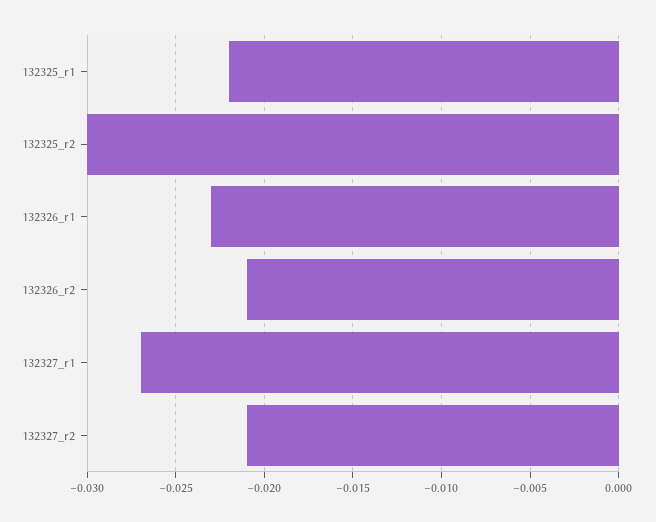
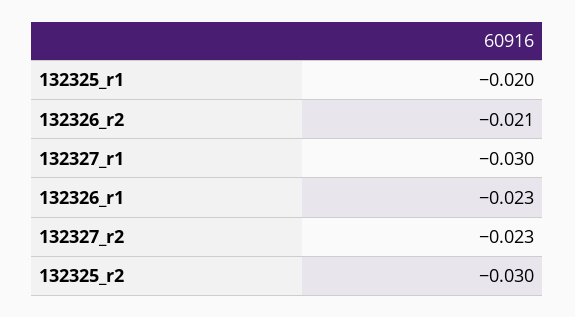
132325_r1: -0.022 -> -0.02
132327_r1: -0.027 -> -0.03
132327_r2: -0.021 -> -0.023

